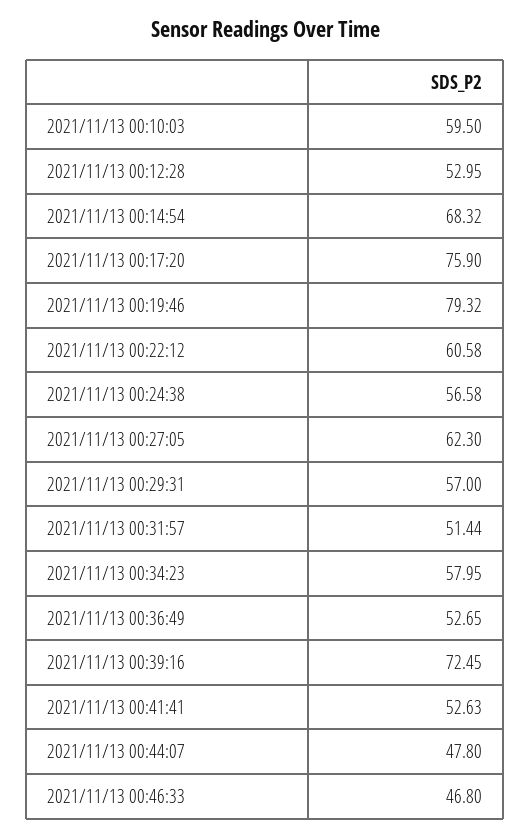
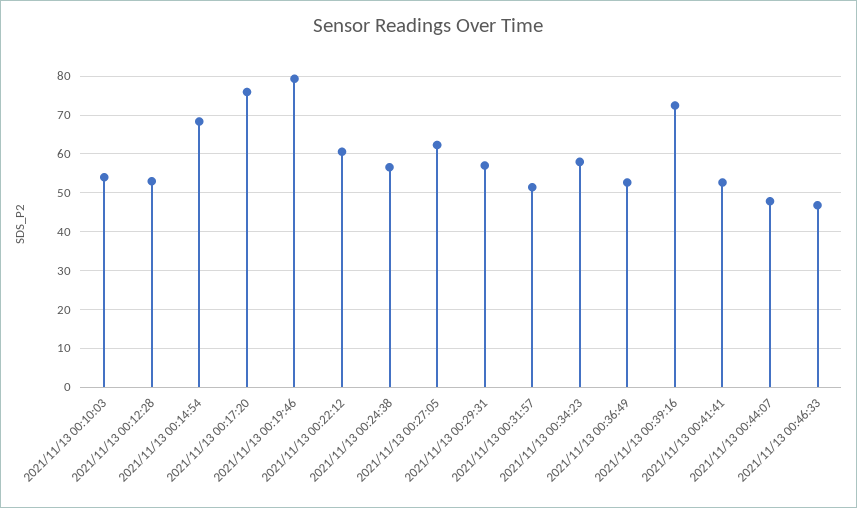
2021/11/13 00:10:03: 59.5 -> 54

